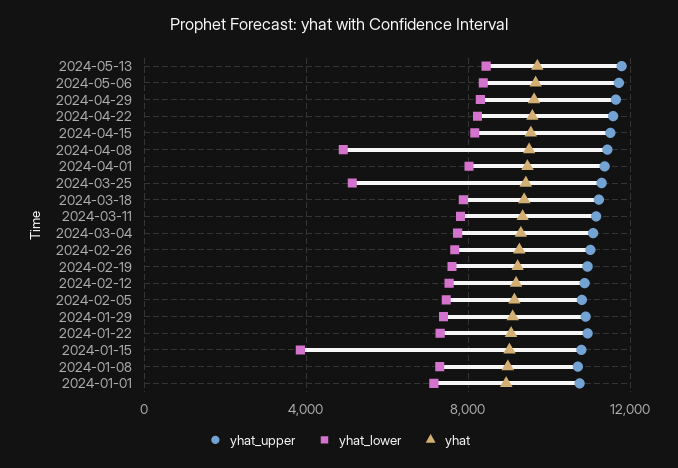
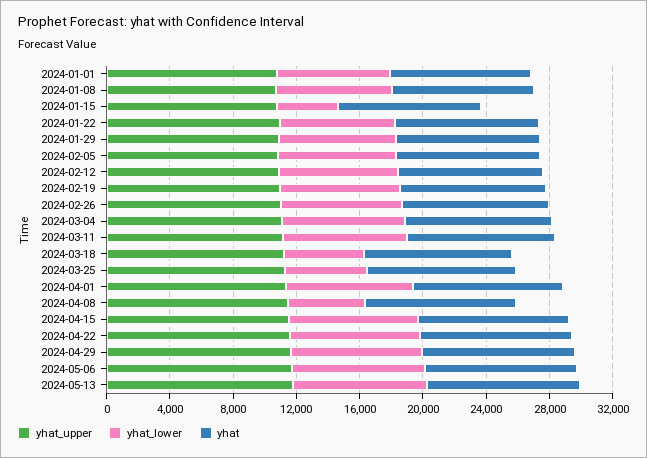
yhat_lower, 2024-03-18: 8000 -> 5000

